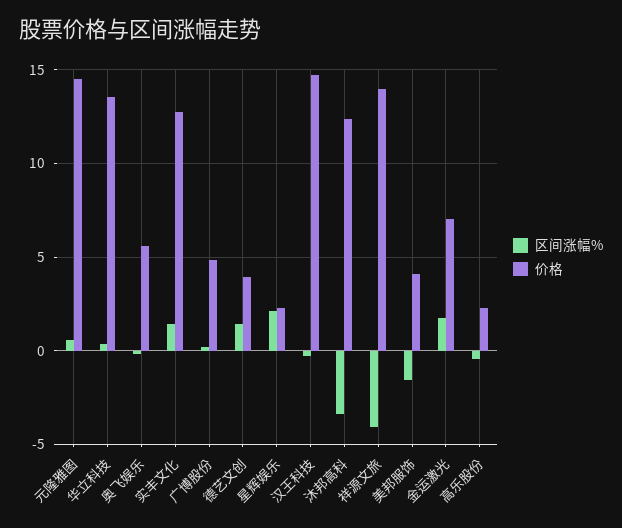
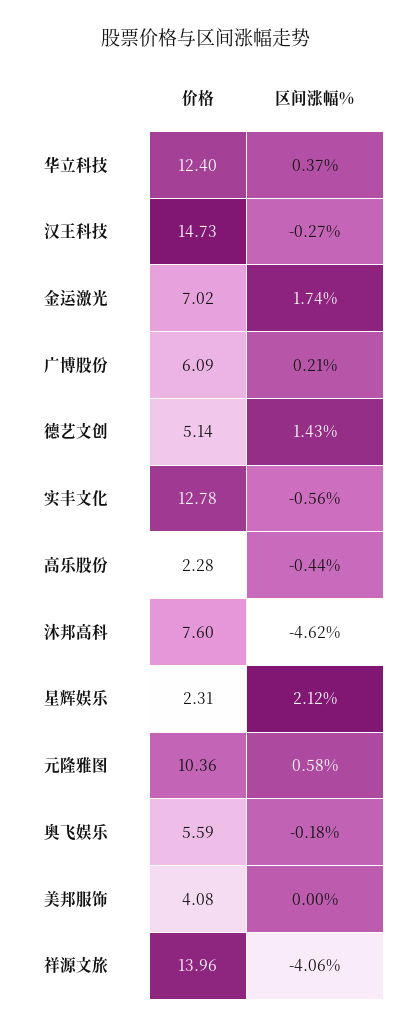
价格, 元隆雅图: 14.5 -> 10.36
价格, 华立科技: 13.5 -> 12.4
区间涨幅%, 实丰文化: 1.5 -> -0.56
价格, 广博股份: 5 -> 6.09
价格, 德艺文创: 4 -> 5.14
区间涨幅%, 沐邦高科: -3.5 -> -4.62
价格, 沐邦高科: 12.5 -> 7.6
区间涨幅%, 美邦服饰: -1.5 -> 0

